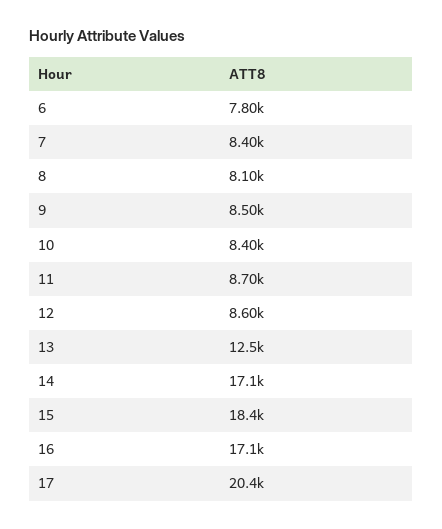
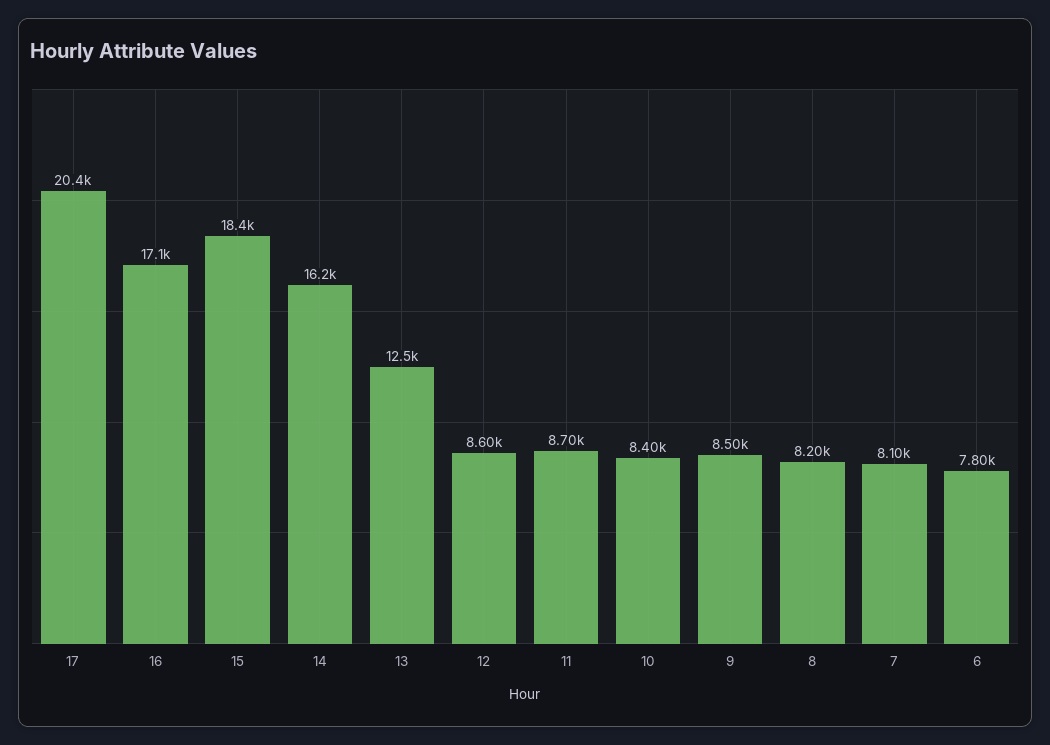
7: 8400 -> 8100
8: 8100 -> 8200
14: 17100 -> 16200

